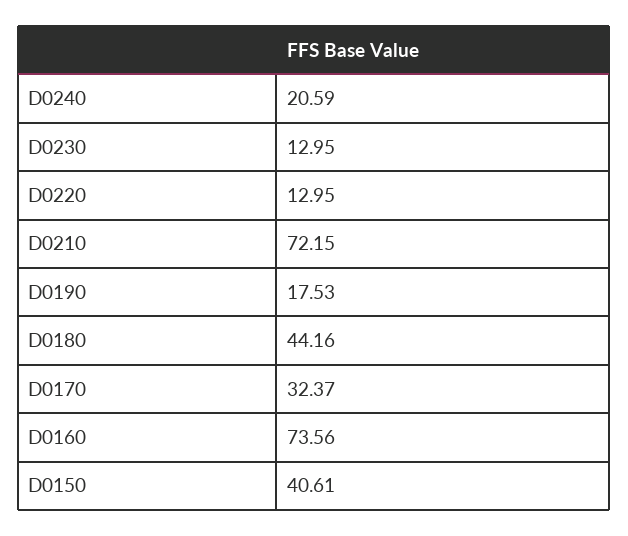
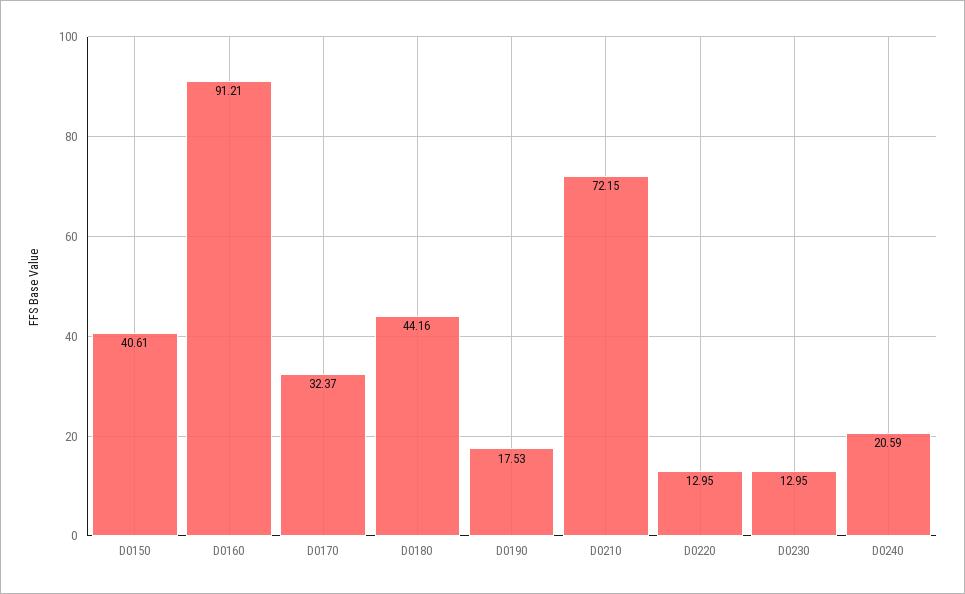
D0160: 73.56 -> 91.21

